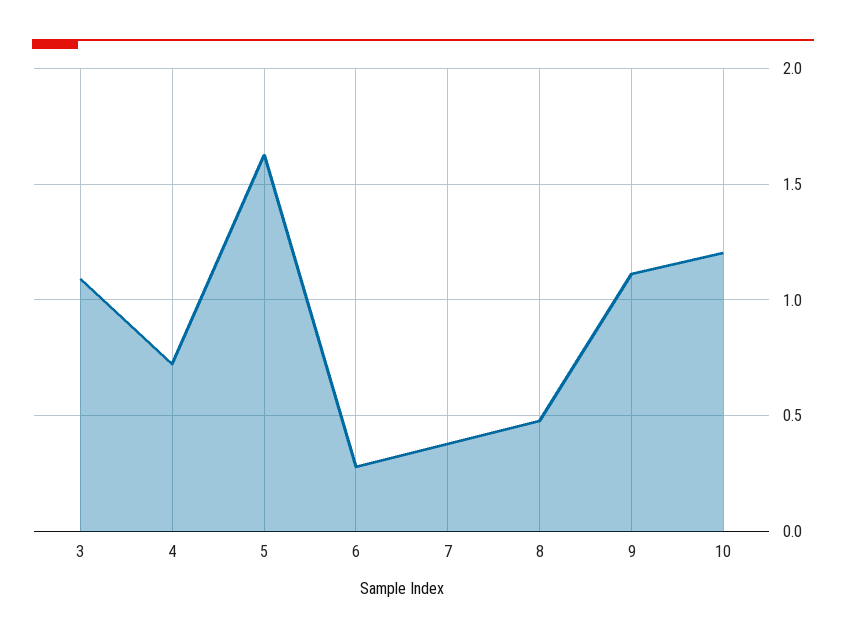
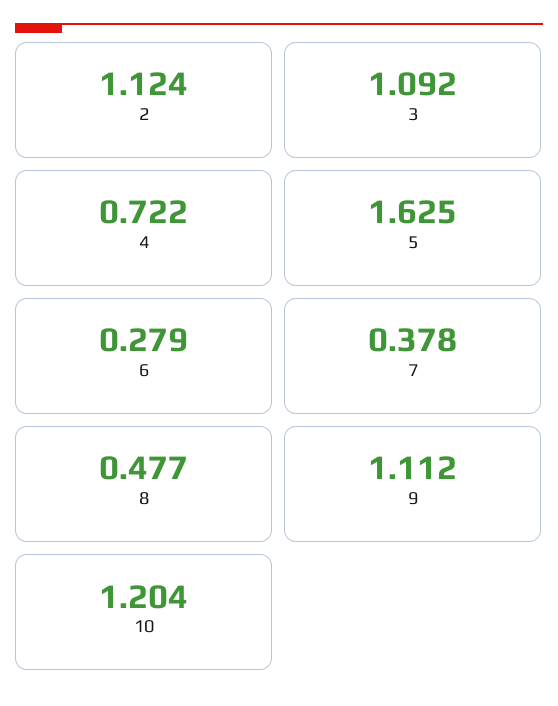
2: none -> 1.124

